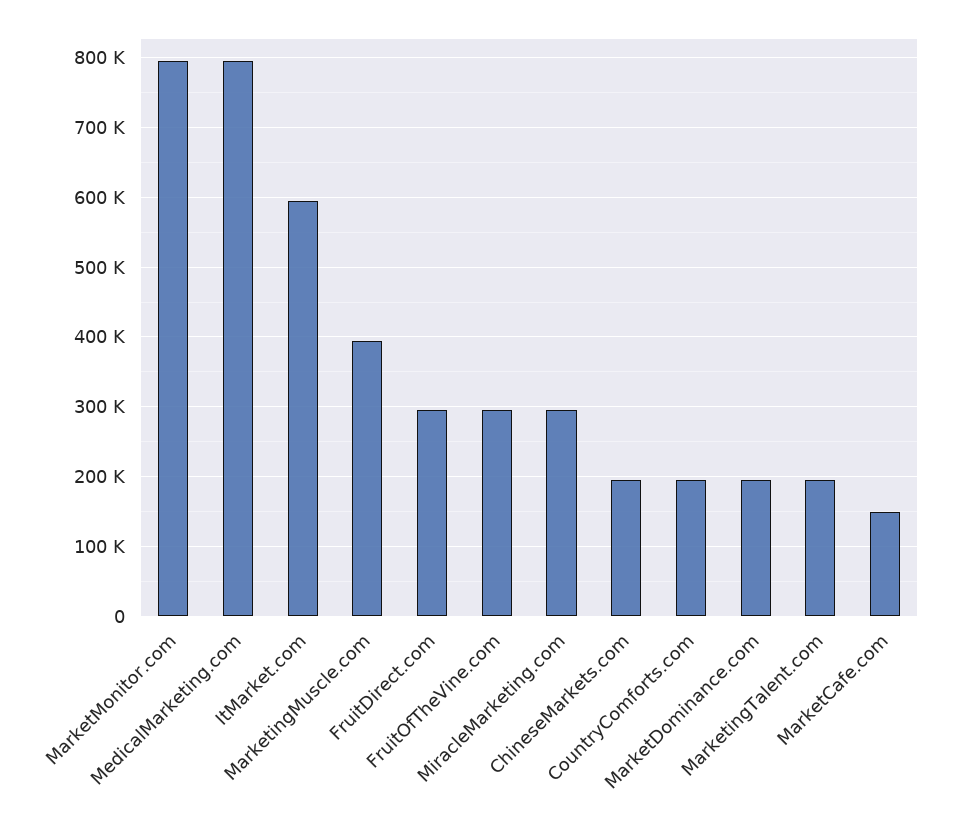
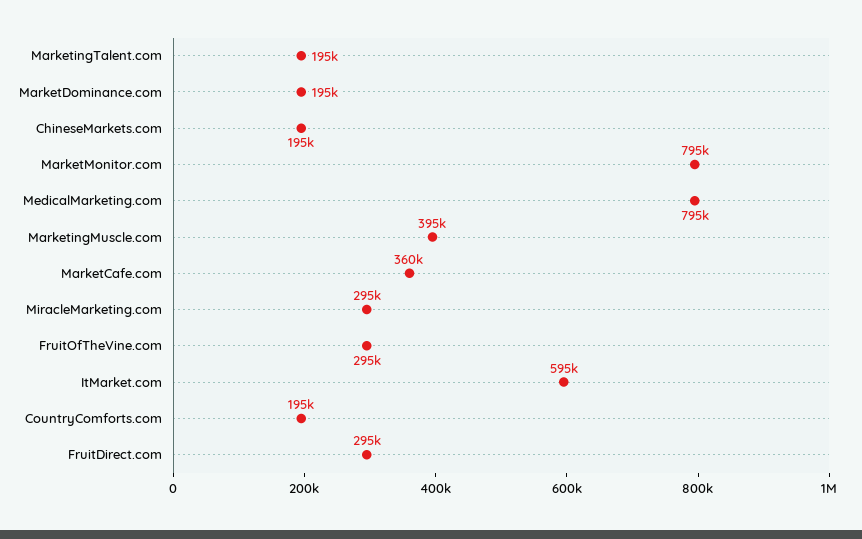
MarketCafe.com: 150000 -> 360000

